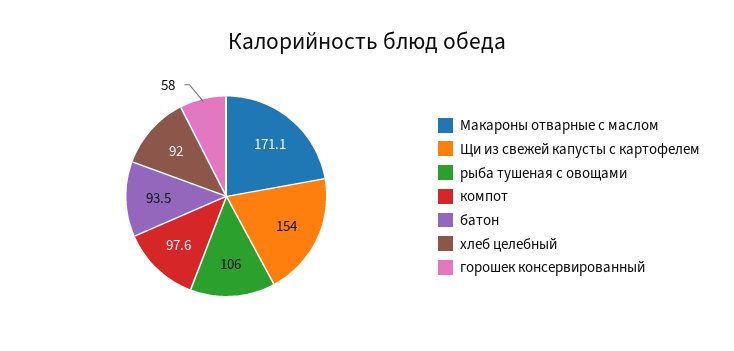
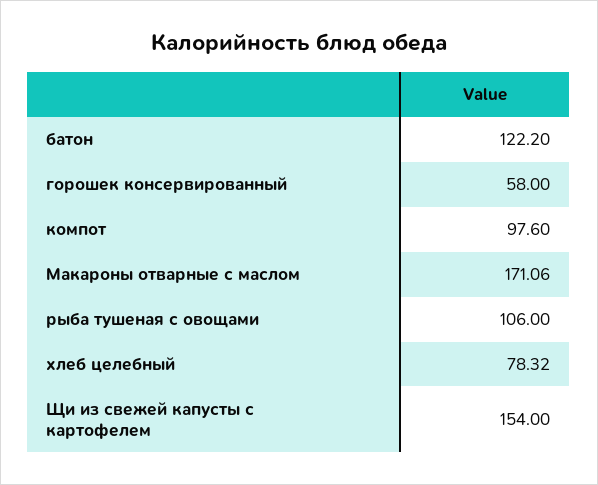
батон: 93.5 -> 122.2
хлеб целебный: 92 -> 78.32

